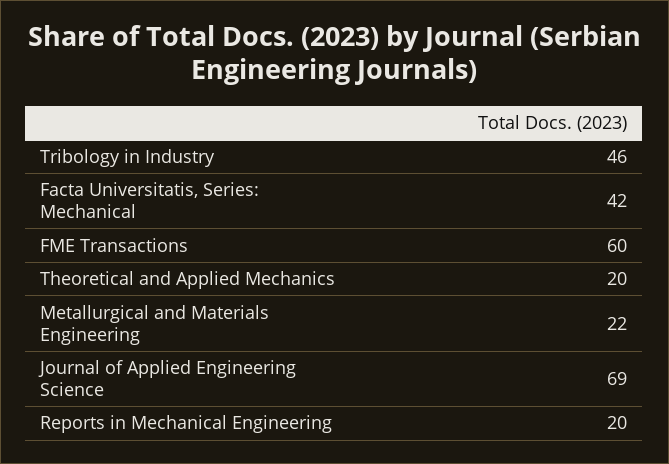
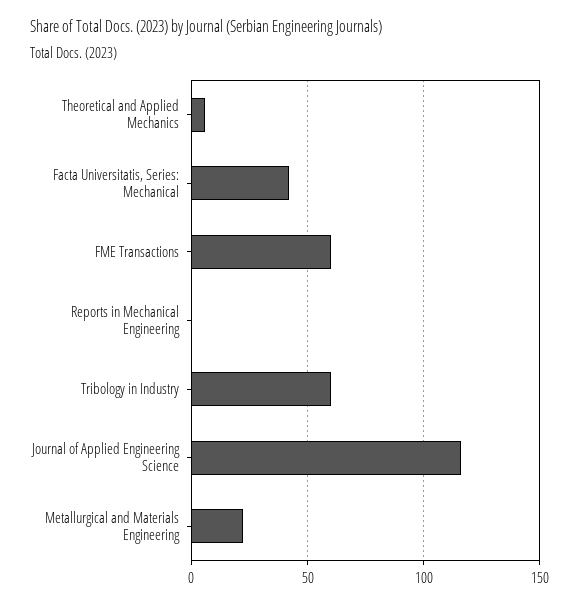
Tribology in Industry: 46 -> 60
Theoretical and Applied Mechanics: 20 -> 5
Journal of Applied Engineering Science: 69 -> 115
Reports in Mechanical Engineering: 20 -> 0

